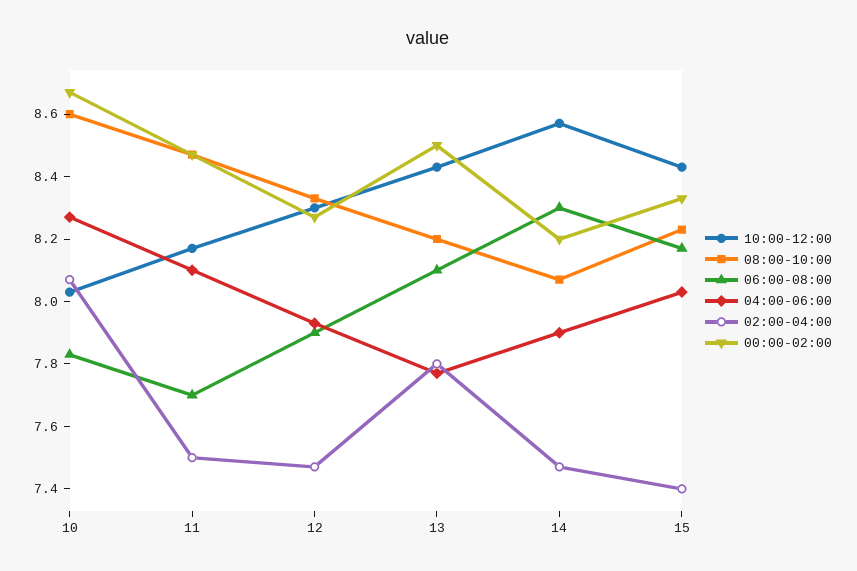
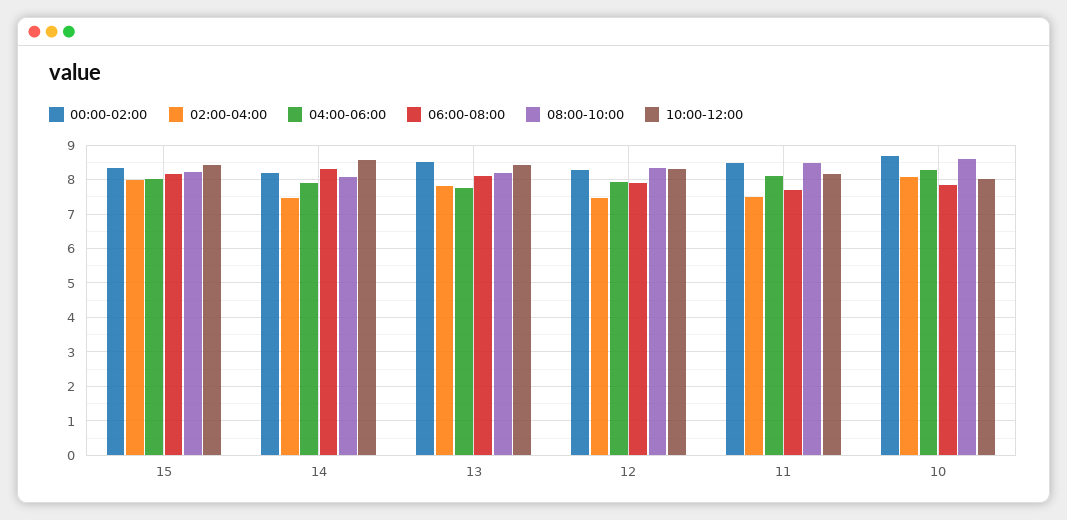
02:00-04:00, 15: 7.4 -> 8

